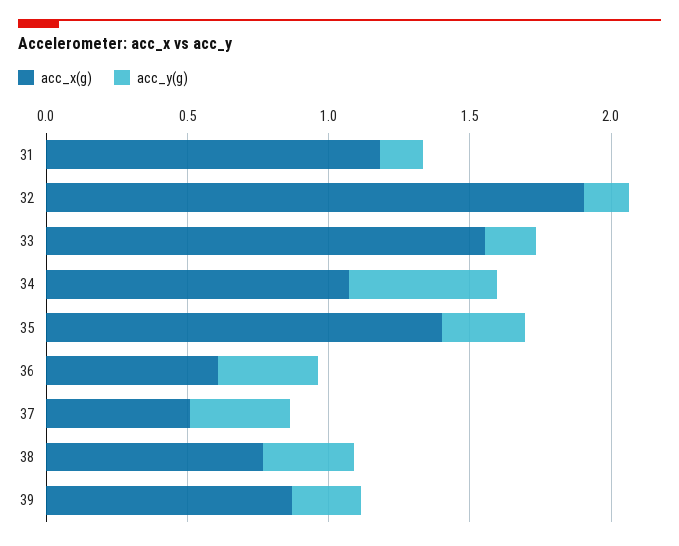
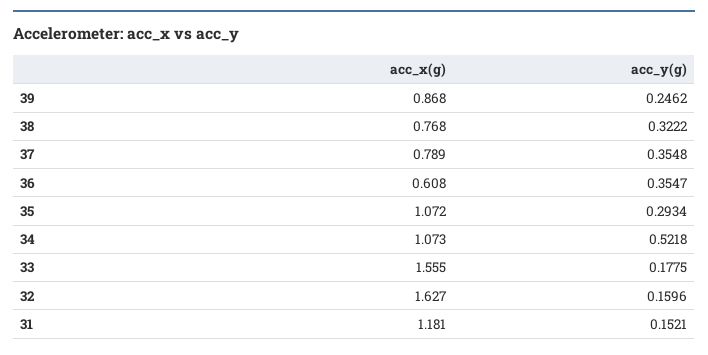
acc_x(g), 32: 1.9 -> 1.627
acc_x(g), 35: 1.4 -> 1.072
acc_x(g), 37: 0.5 -> 0.789

